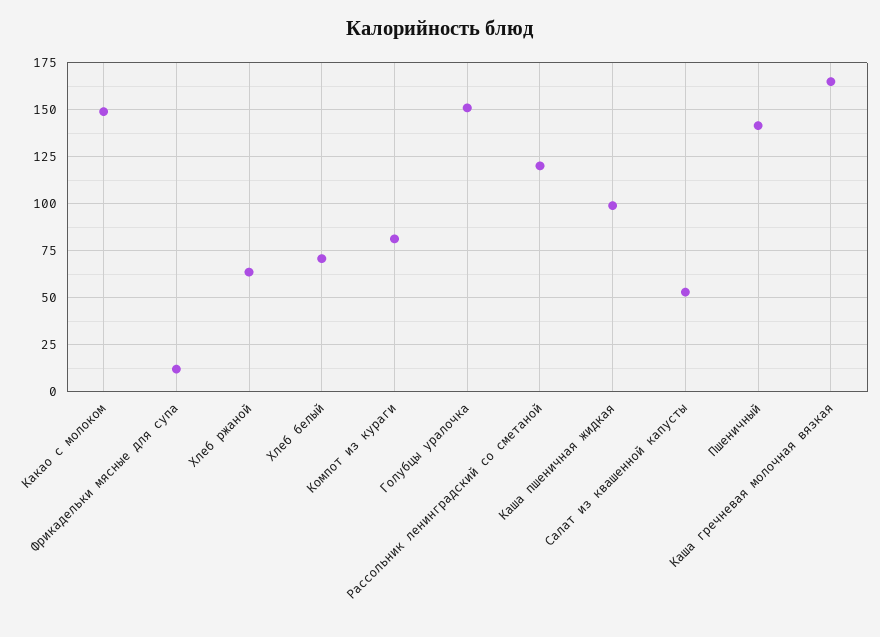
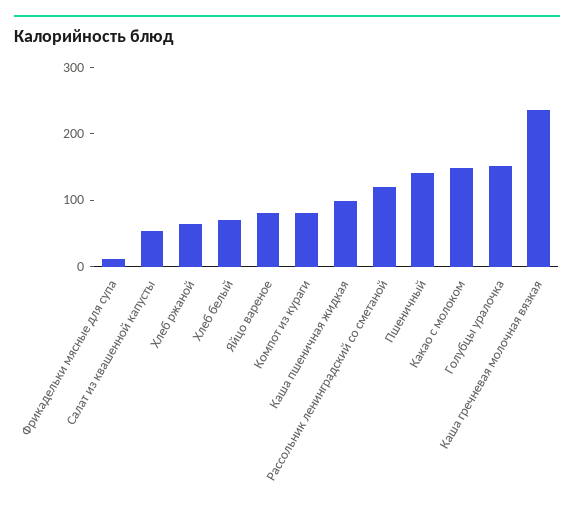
Каша гречневая молочная вязкая: 165 -> 240
Яйцо вареное: none -> 80

